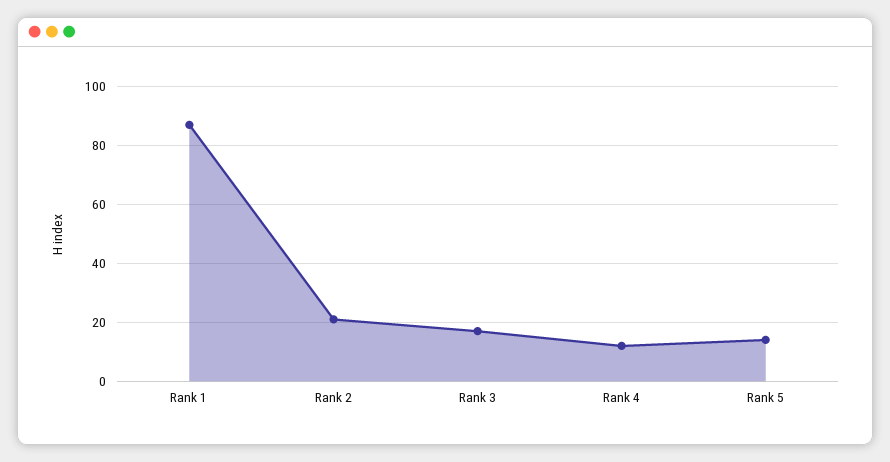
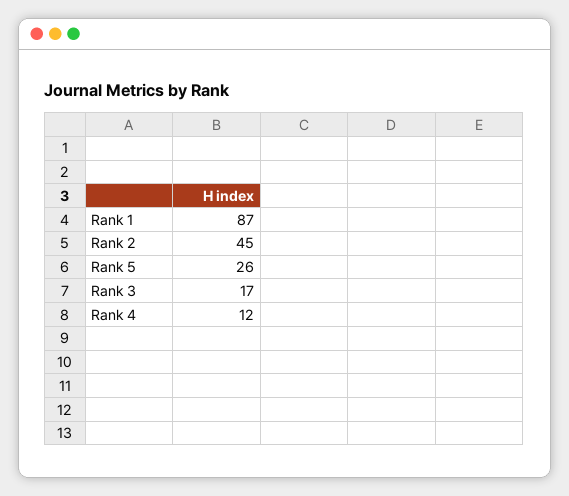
Rank 2: 20 -> 45
Rank 5: 15 -> 26

